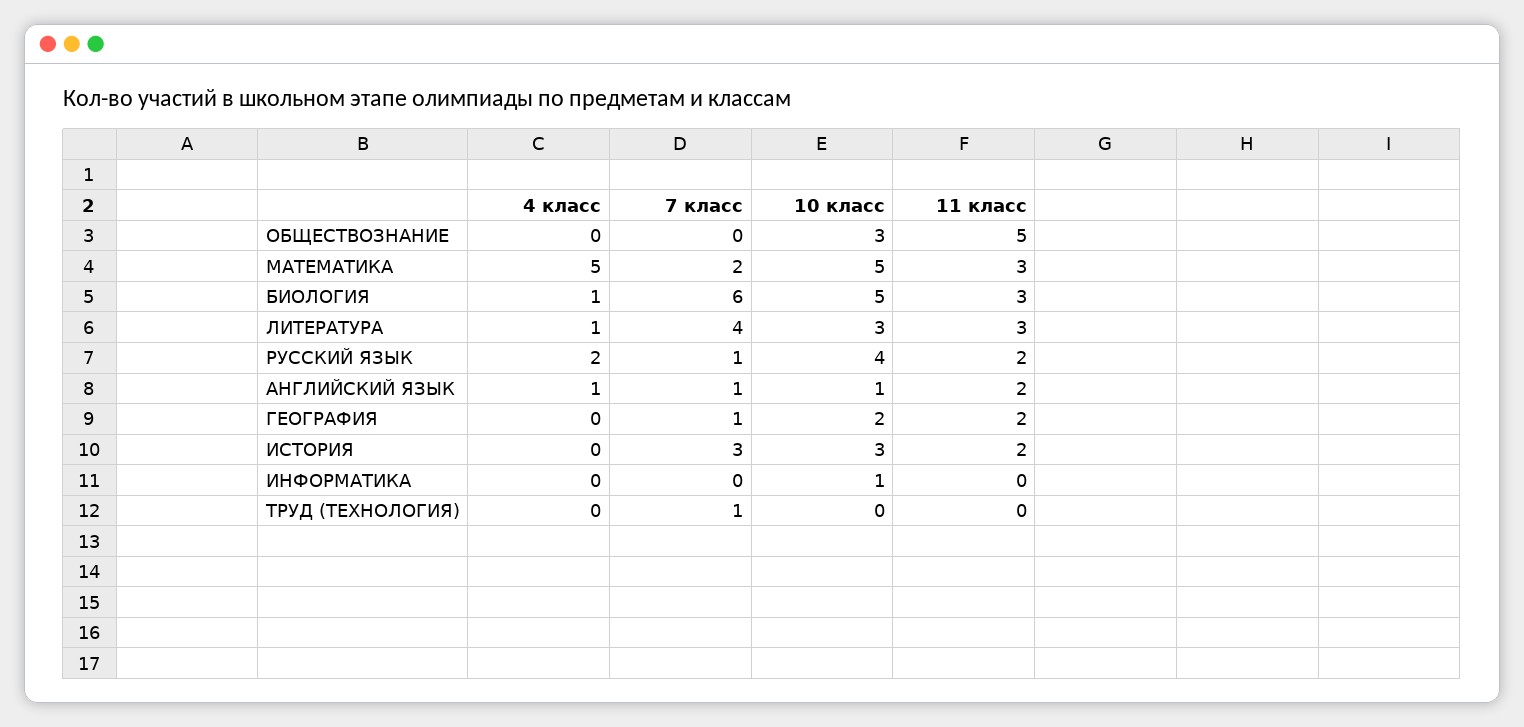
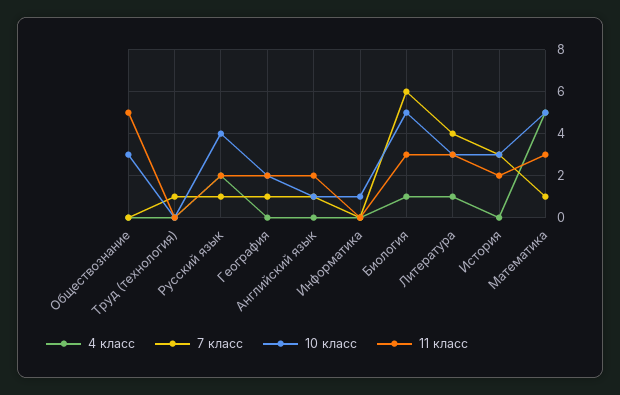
7 класс, МАТЕМАТИКА: 2 -> 1
4 класс, АНГЛИЙСКИЙ ЯЗЫК: 1 -> 0

